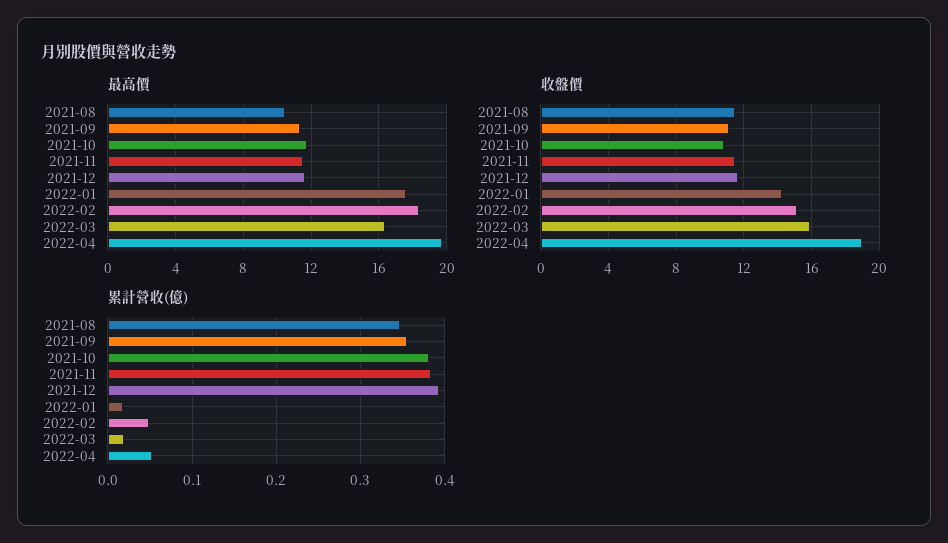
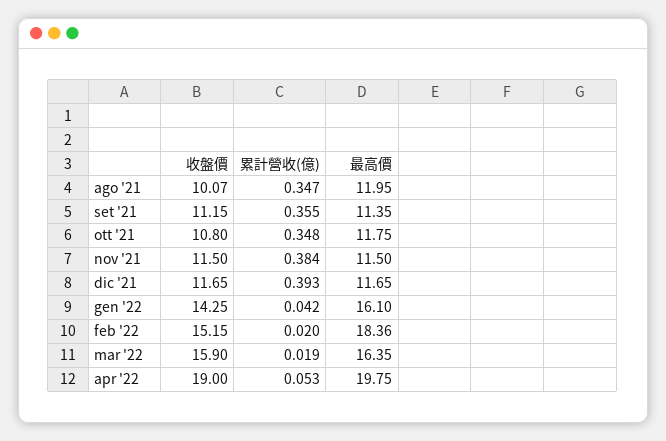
最高價, 2021-08: 10.5 -> 11.95
最高價, 2022-01: 17.5 -> 16.1
收盤價, 2021-08: 11.5 -> 10.07
累計營收(億), 2021-10: 0.38 -> 0.348
累計營收(億), 2022-01: 0.02 -> 0.042
累計營收(億), 2022-02: 0.05 -> 0.02

